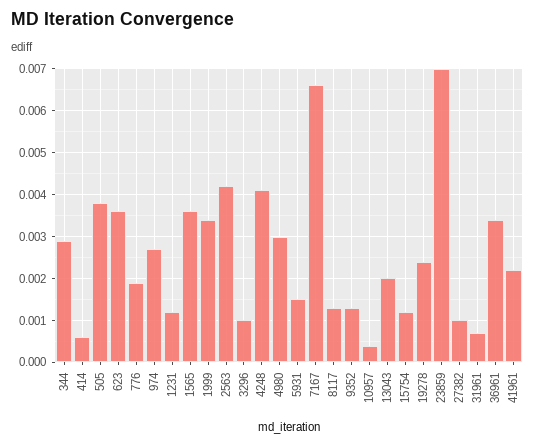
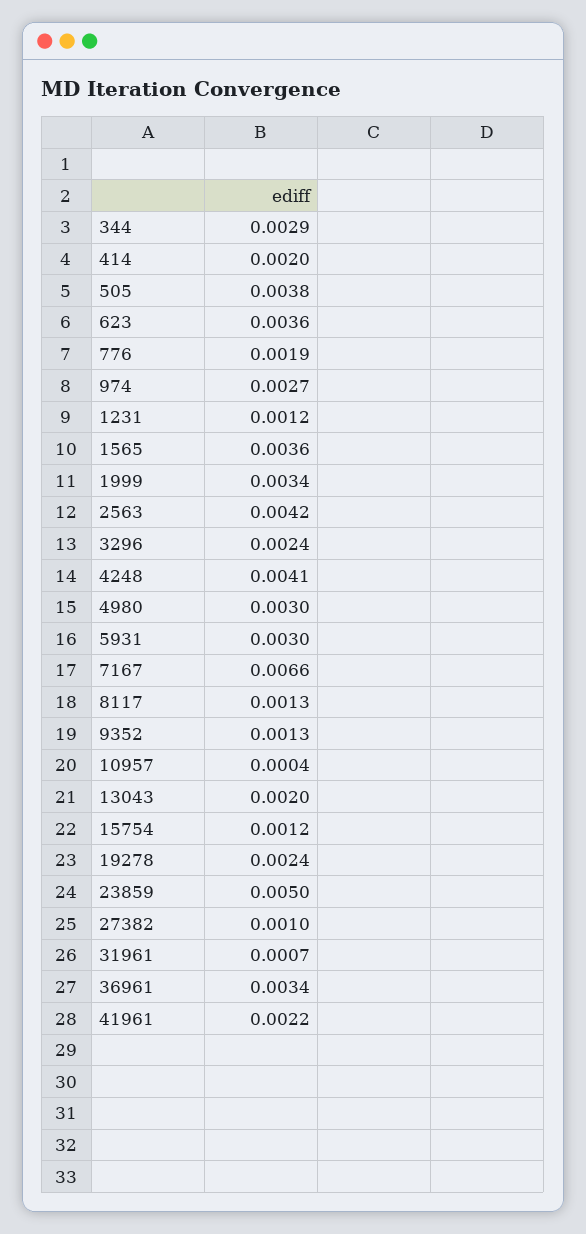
414: 0.0005 -> 0.002
3296: 0.001 -> 0.0024
5931: 0.0015 -> 0.003
23859: 0.007 -> 0.005

